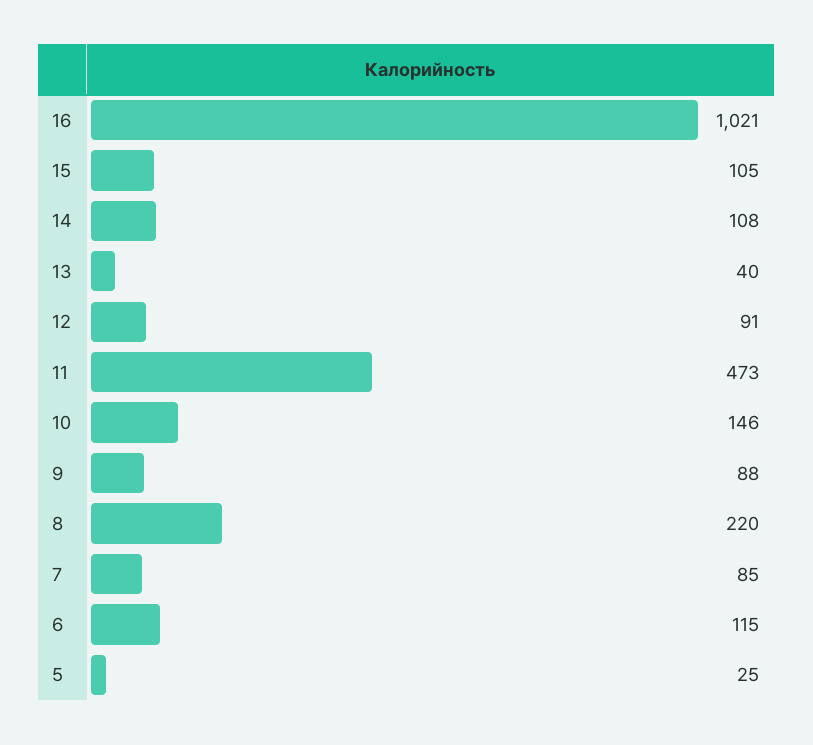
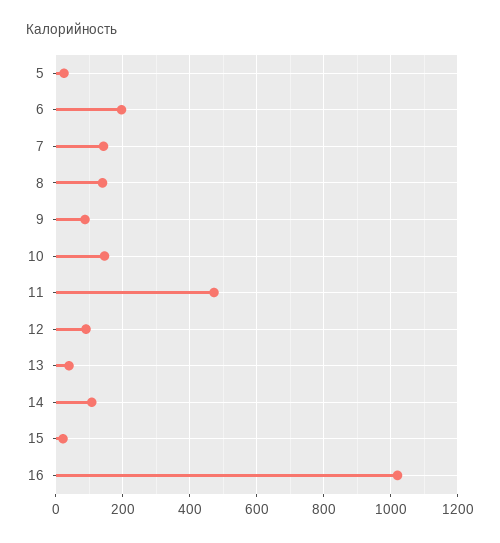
15: 105 -> 20
8: 220 -> 140
7: 85 -> 140
6: 115 -> 200

